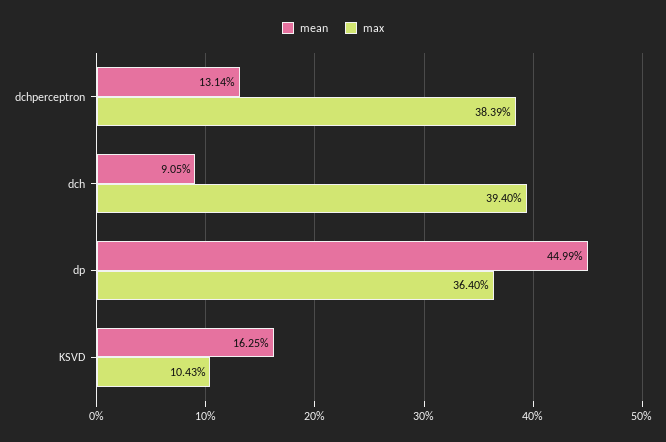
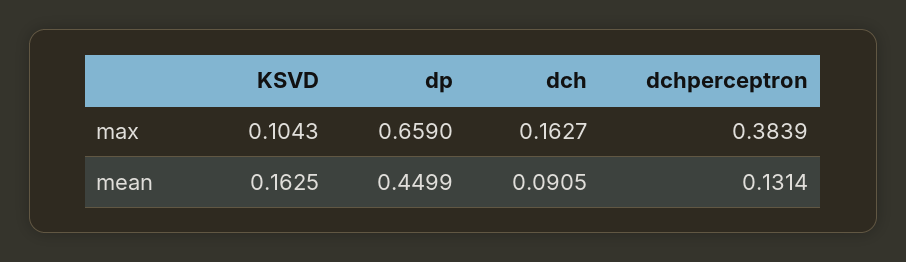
max, dch: 0.394 -> 0.1627
max, dp: 0.364 -> 0.659

